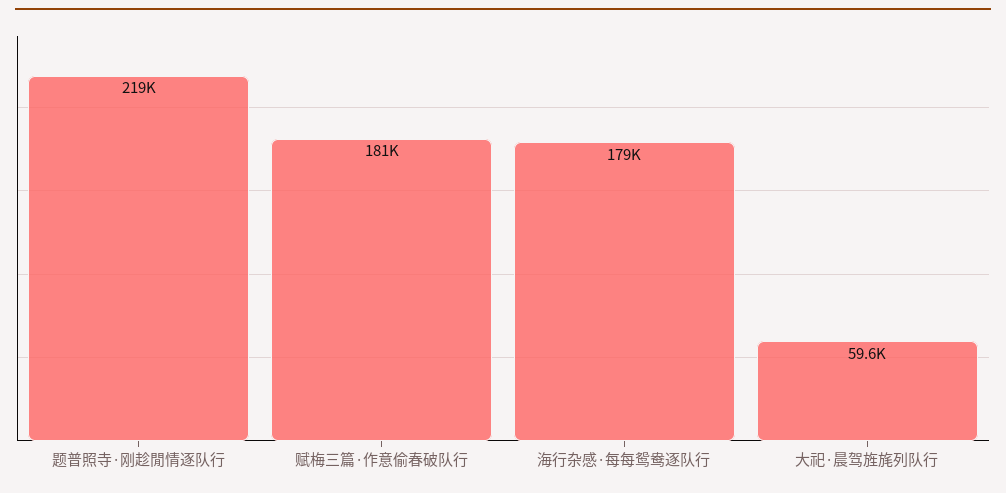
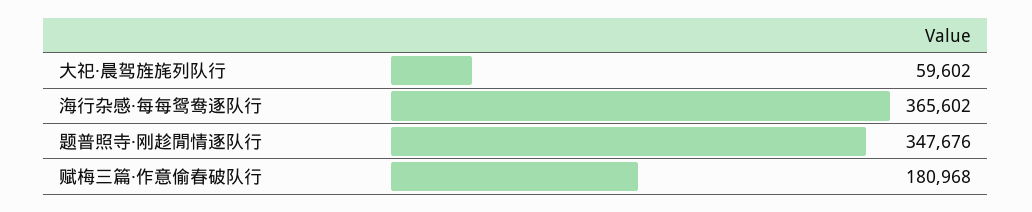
题普照寺·刚趁閒情逐队行: 219000 -> 347676
海行杂感·每每鸳鸯逐队行: 179000 -> 365602

